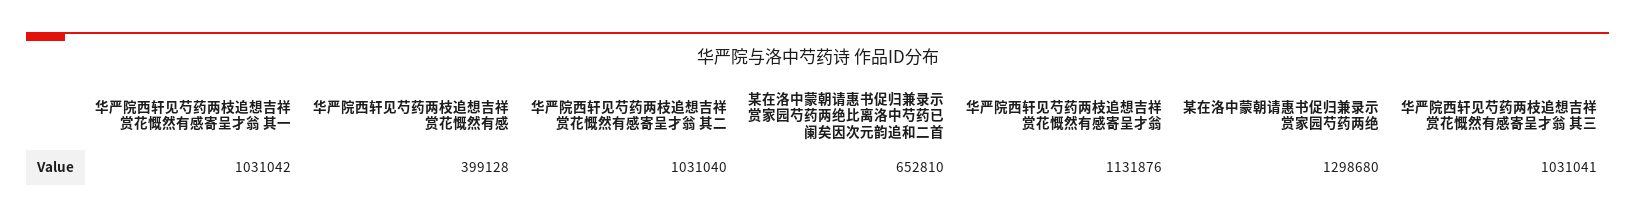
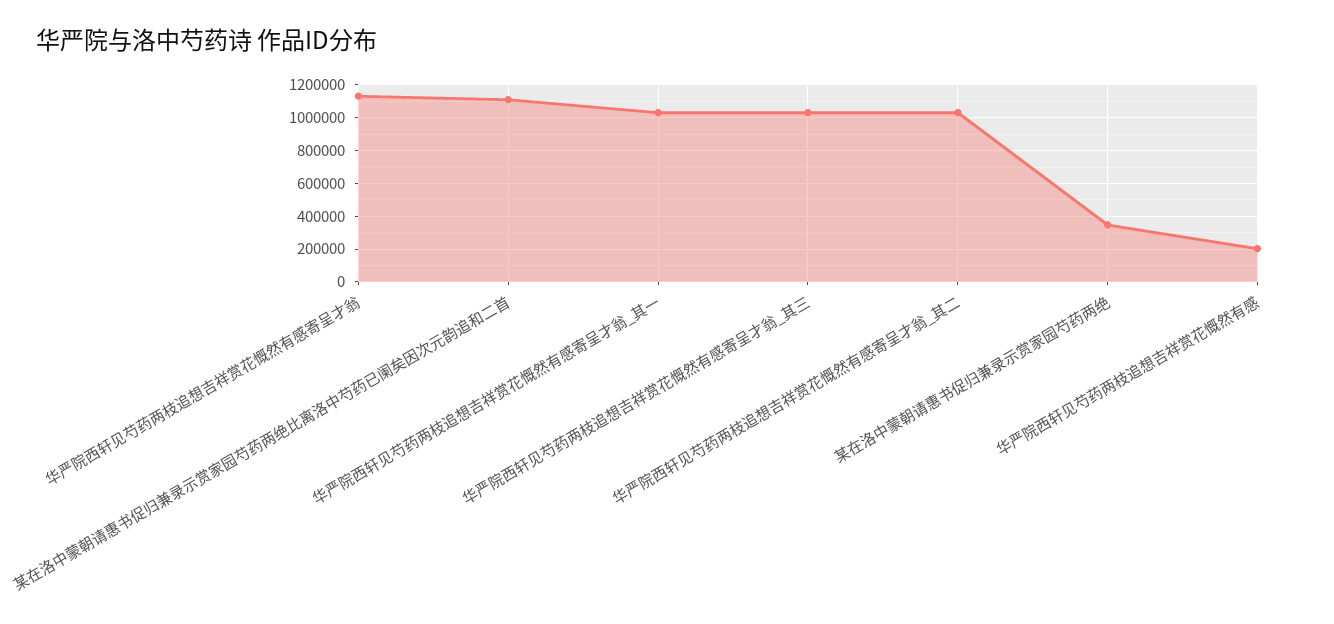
华严院西轩见芍药两枝追想吉祥赏花慨然有感: 399128 -> 200000
某在洛中蒙朝请惠书促归兼录示赏家园芍药两绝比离洛中芍药已阑矣因次元韵追和二首: 652810 -> 1100000
某在洛中蒙朝请惠书促归兼录示赏家园芍药两绝: 1298680 -> 350000

